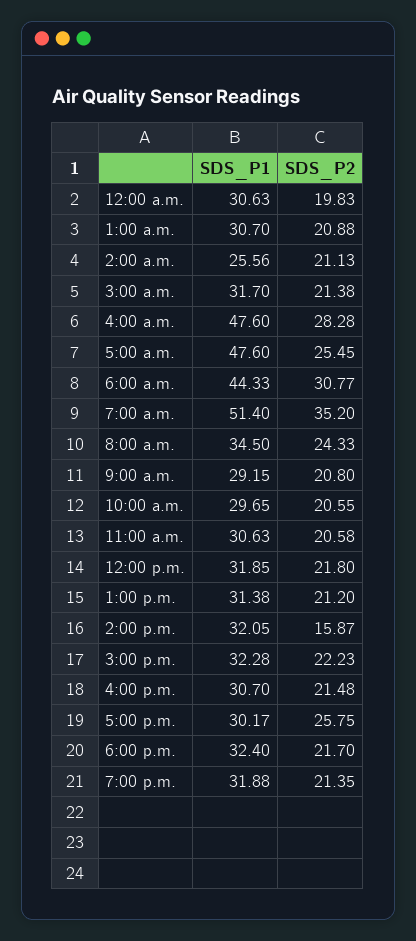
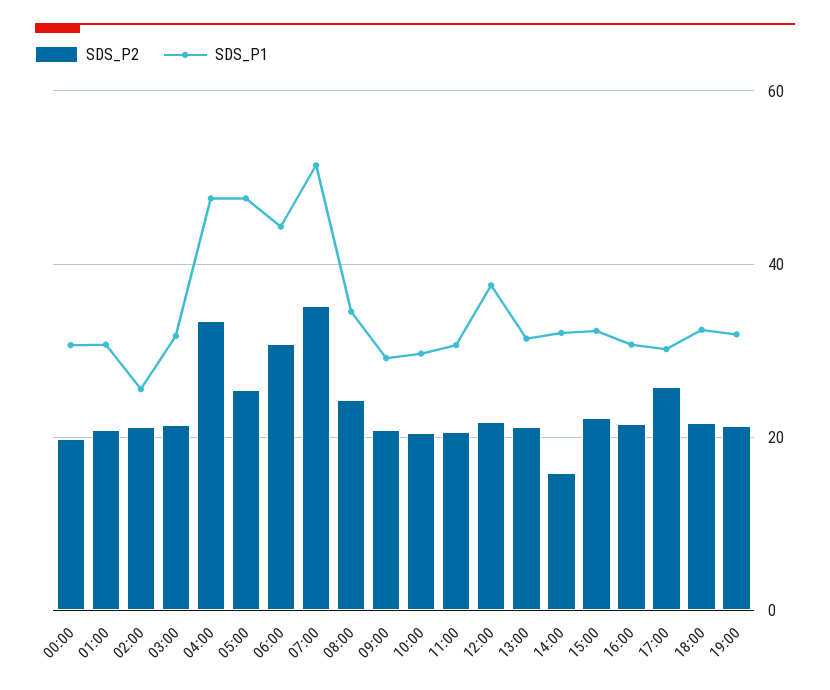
SDS_P2, 4:00 a.m.: 28.28 -> 34
SDS_P1, 12:00 p.m.: 31.85 -> 38

